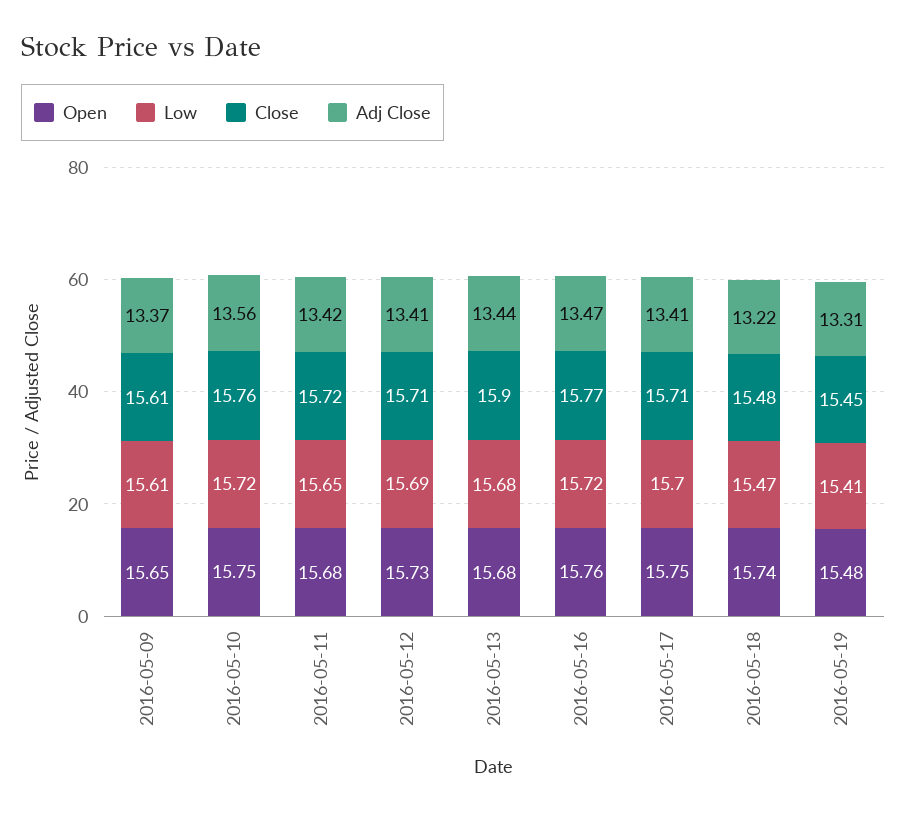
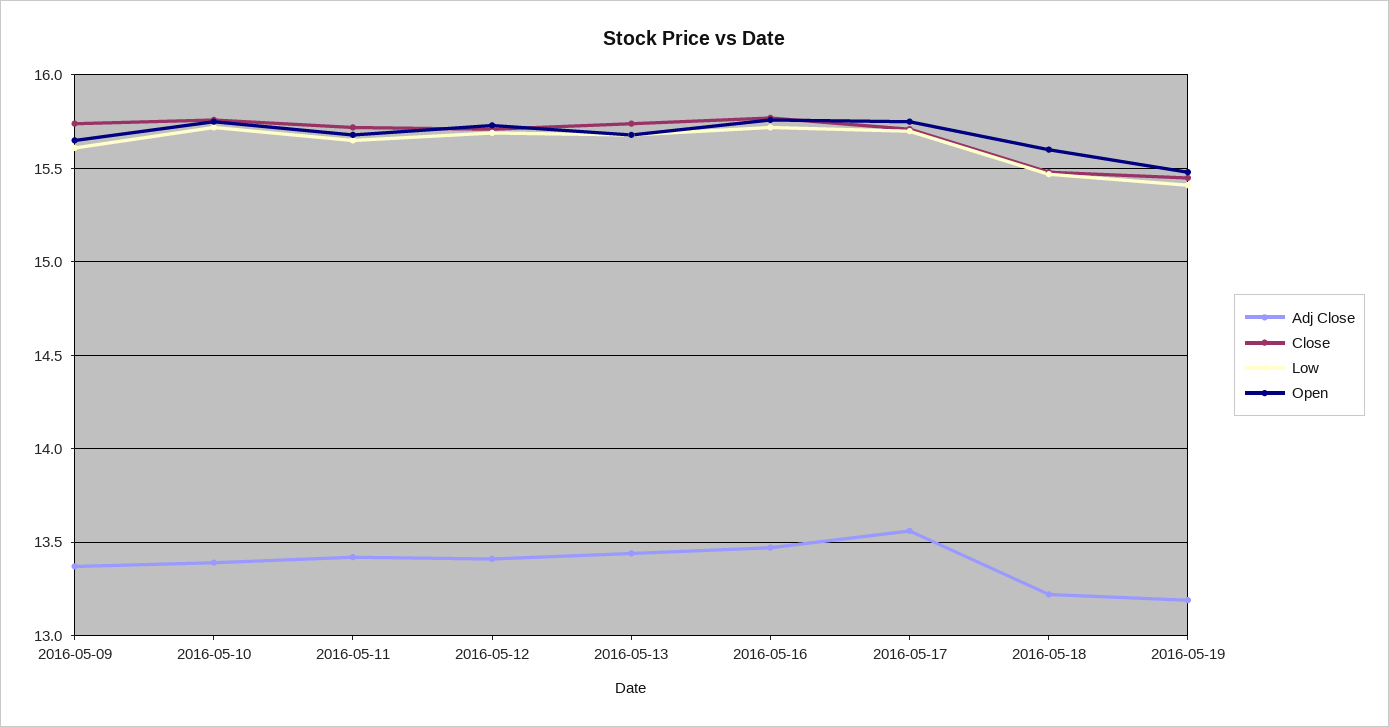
Close, 2016-05-09: 15.61 -> 15.75
Adj Close, 2016-05-10: 13.56 -> 13.4
Close, 2016-05-13: 15.9 -> 15.75
Adj Close, 2016-05-17: 13.41 -> 13.55
Open, 2016-05-18: 15.74 -> 15.6
Adj Close, 2016-05-19: 13.31 -> 13.2

